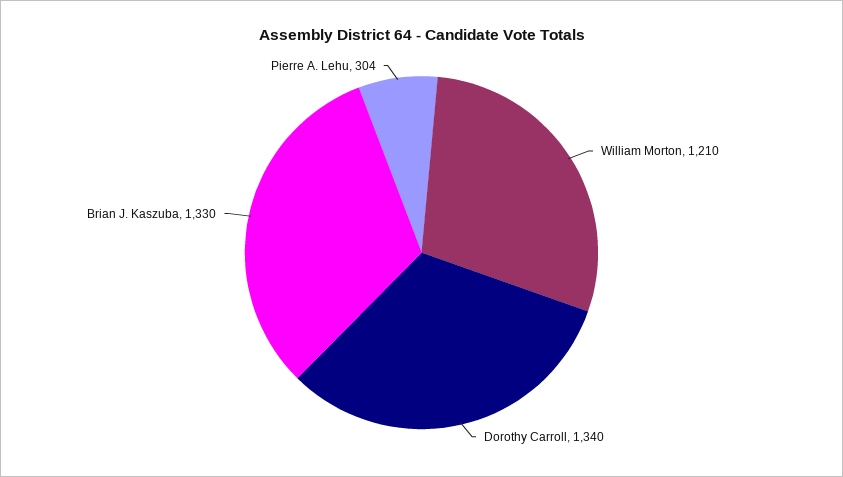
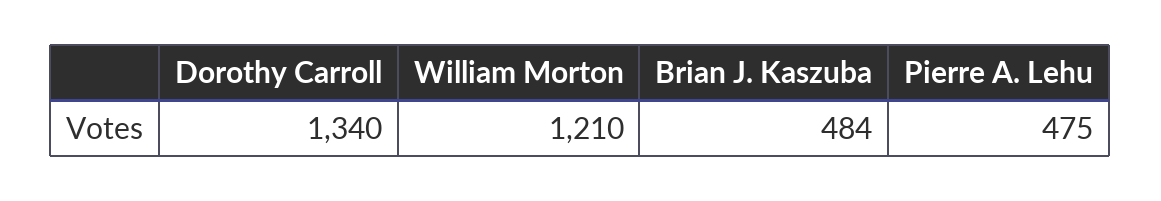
Brian J. Kaszuba: 1330 -> 484
Pierre A. Lehu: 304 -> 475

